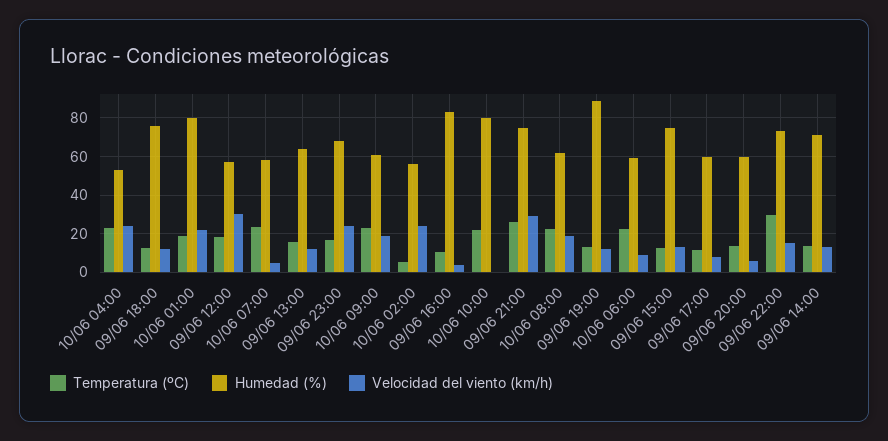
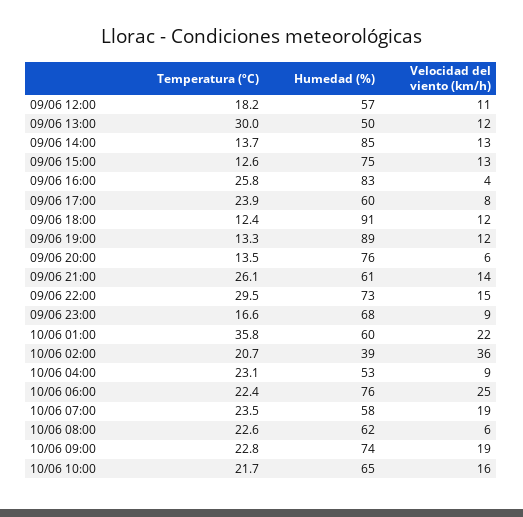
Velocidad del viento (km/h), 10/06 04:00: 25 -> 9
Humedad (%), 09/06 18:00: 75 -> 91
Temperatura (ºC), 10/06 01:00: 20 -> 35.8
Humedad (%), 10/06 01:00: 80 -> 60
Velocidad del viento (km/h), 09/06 12:00: 30 -> 11
Velocidad del viento (km/h), 10/06 07:00: 5 -> 19
Temperatura (ºC), 09/06 13:00: 15 -> 30
Humedad (%), 09/06 13:00: 65 -> 50
Velocidad del viento (km/h), 09/06 23:00: 25 -> 9
Humedad (%), 10/06 09:00: 60 -> 74
Temperatura (ºC), 10/06 02:00: 5 -> 20.7
Humedad (%), 10/06 02:00: 55 -> 39
Velocidad del viento (km/h), 10/06 02:00: 25 -> 36
Temperatura (ºC), 09/06 16:00: 10 -> 25.8
Humedad (%), 10/06 10:00: 80 -> 65
Velocidad del viento (km/h), 10/06 10:00: 0 -> 16
Humedad (%), 09/06 21:00: 75 -> 61
Velocidad del viento (km/h), 09/06 21:00: 30 -> 14
Velocidad del viento (km/h), 10/06 08:00: 20 -> 6
Humedad (%), 10/06 06:00: 60 -> 76
Velocidad del viento (km/h), 10/06 06:00: 10 -> 25
Temperatura (ºC), 09/06 17:00: 10 -> 23.9
Humedad (%), 09/06 20:00: 60 -> 76
Humedad (%), 09/06 14:00: 70 -> 85

